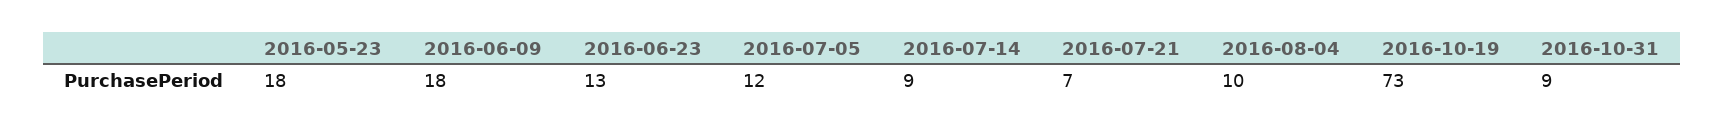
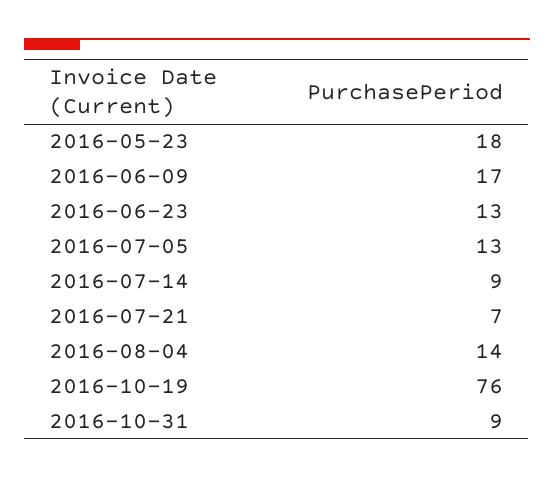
2016-06-09: 18 -> 17
2016-07-05: 12 -> 13
2016-08-04: 10 -> 14
2016-10-19: 73 -> 76

